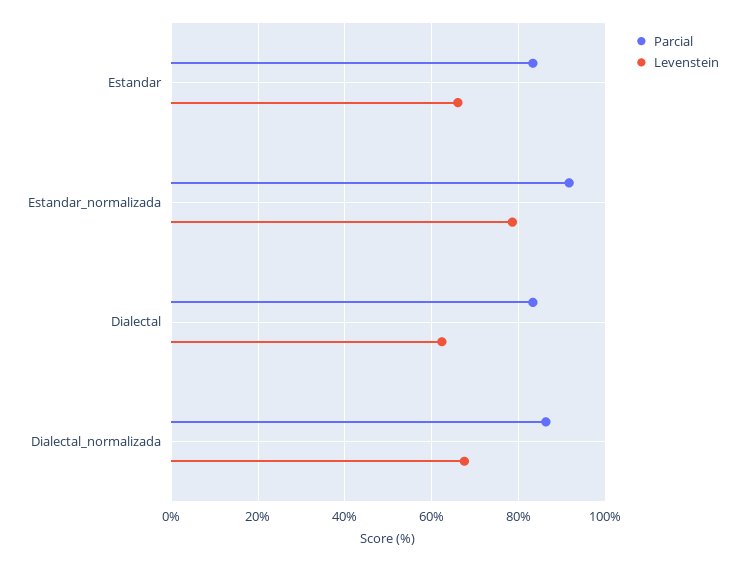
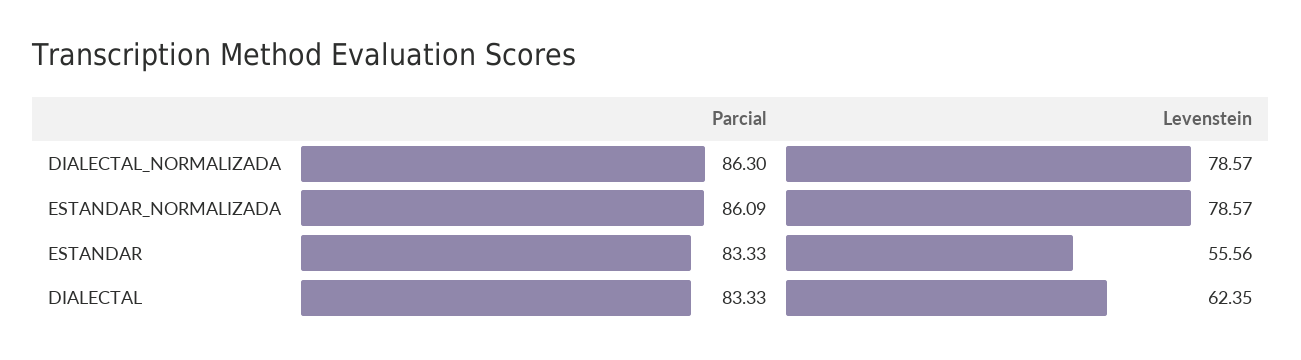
Levenstein, Estandar: 66 -> 55.56
Parcial, Estandar_normalizada: 92 -> 86.09
Levenstein, Dialectal_normalizada: 68 -> 78.57

